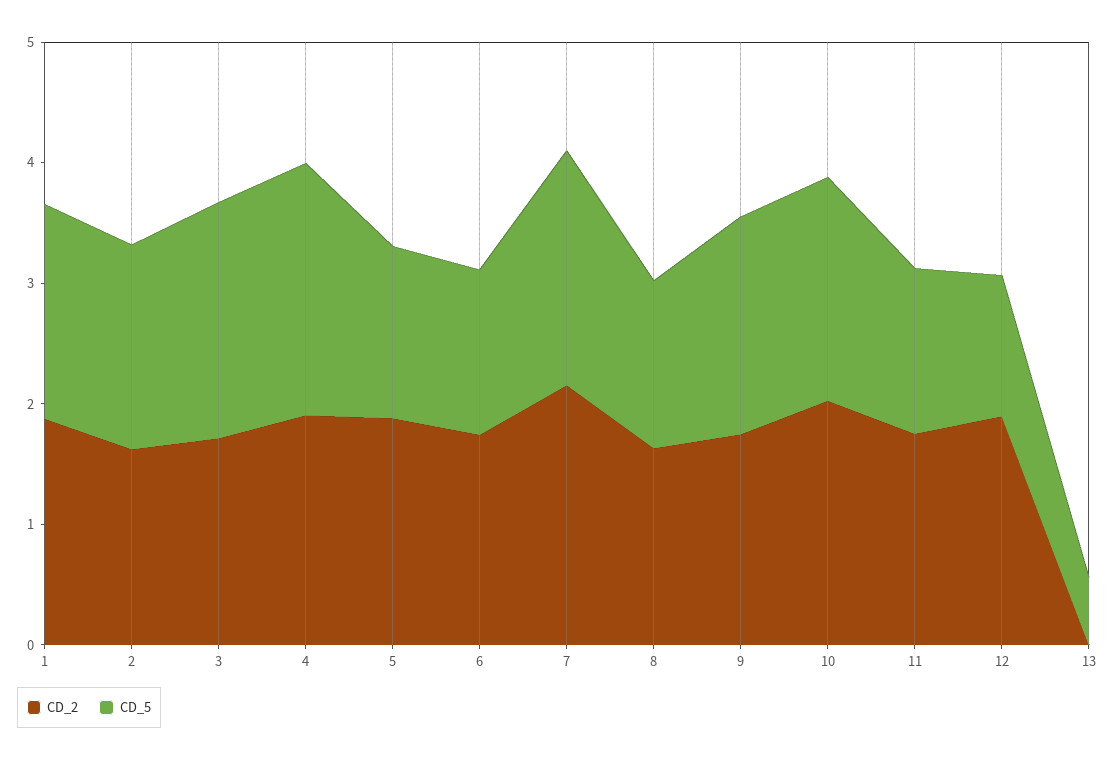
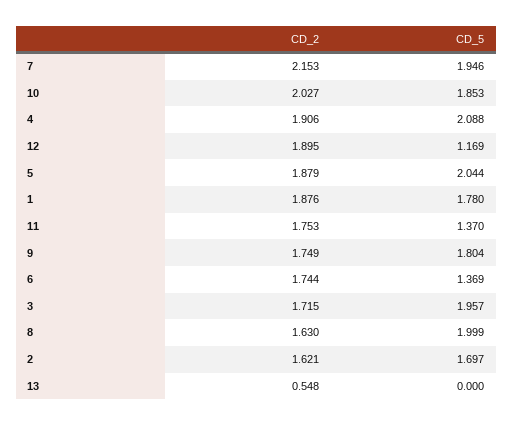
CD_5, 5: 1.4 -> 2.044
CD_5, 8: 1.4 -> 1.999
CD_2, 13: 0 -> 0.548
CD_5, 13: 0.6 -> 0

